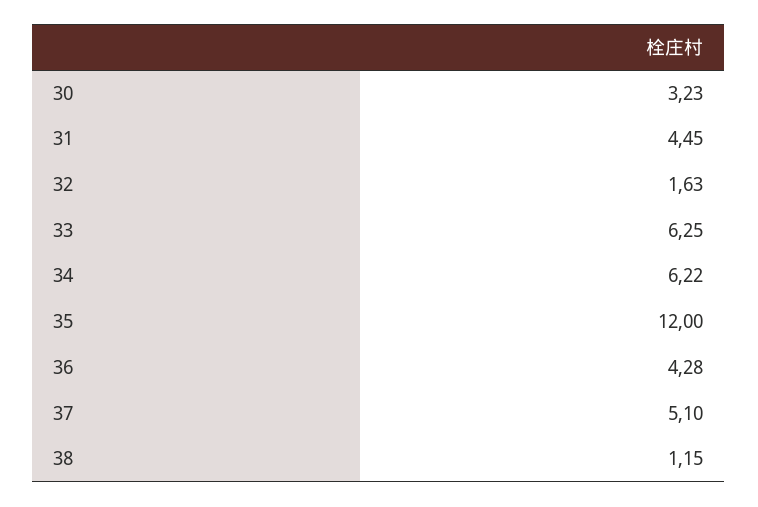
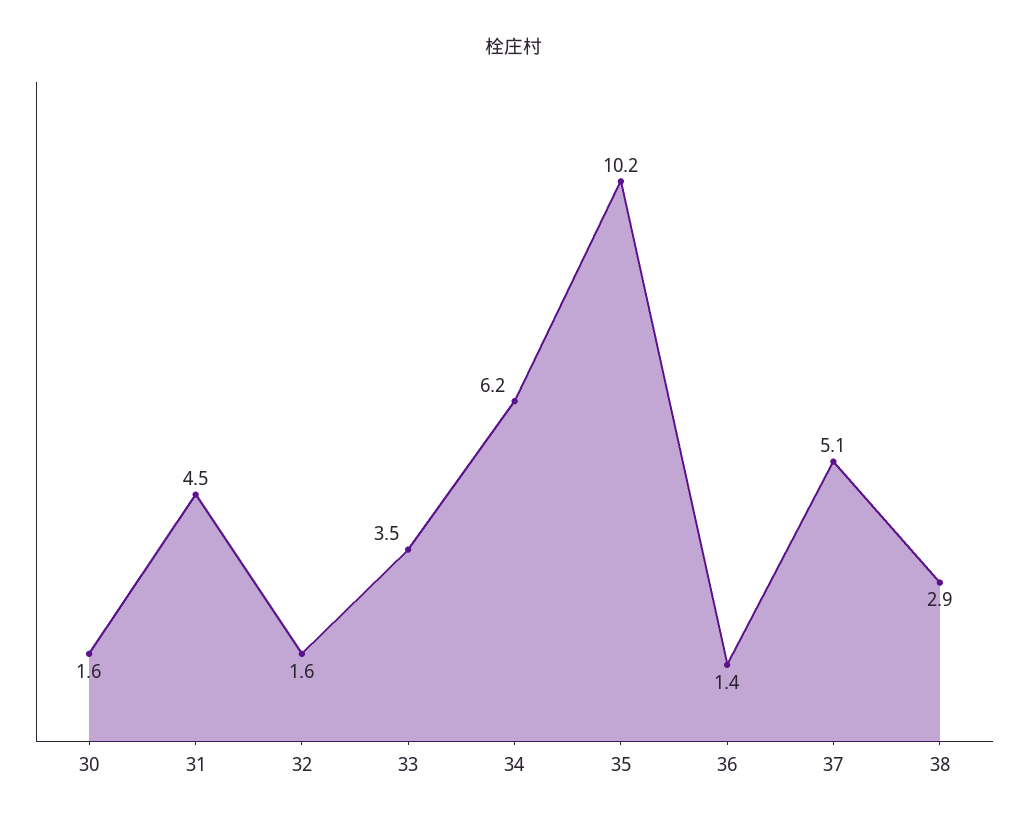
30: 3.23 -> 1.6
33: 6.25 -> 3.5
35: 12 -> 10.2
36: 4.28 -> 1.4
38: 1.15 -> 2.9

